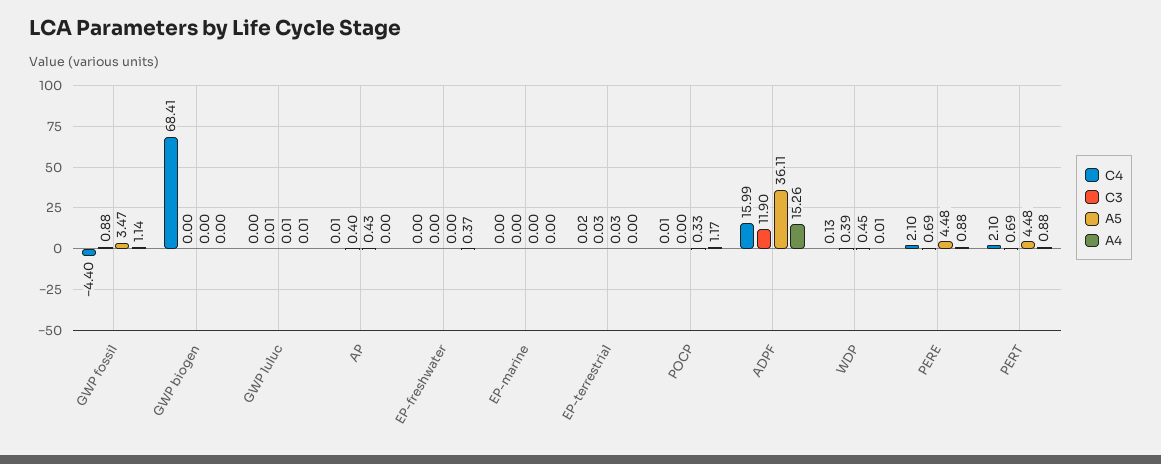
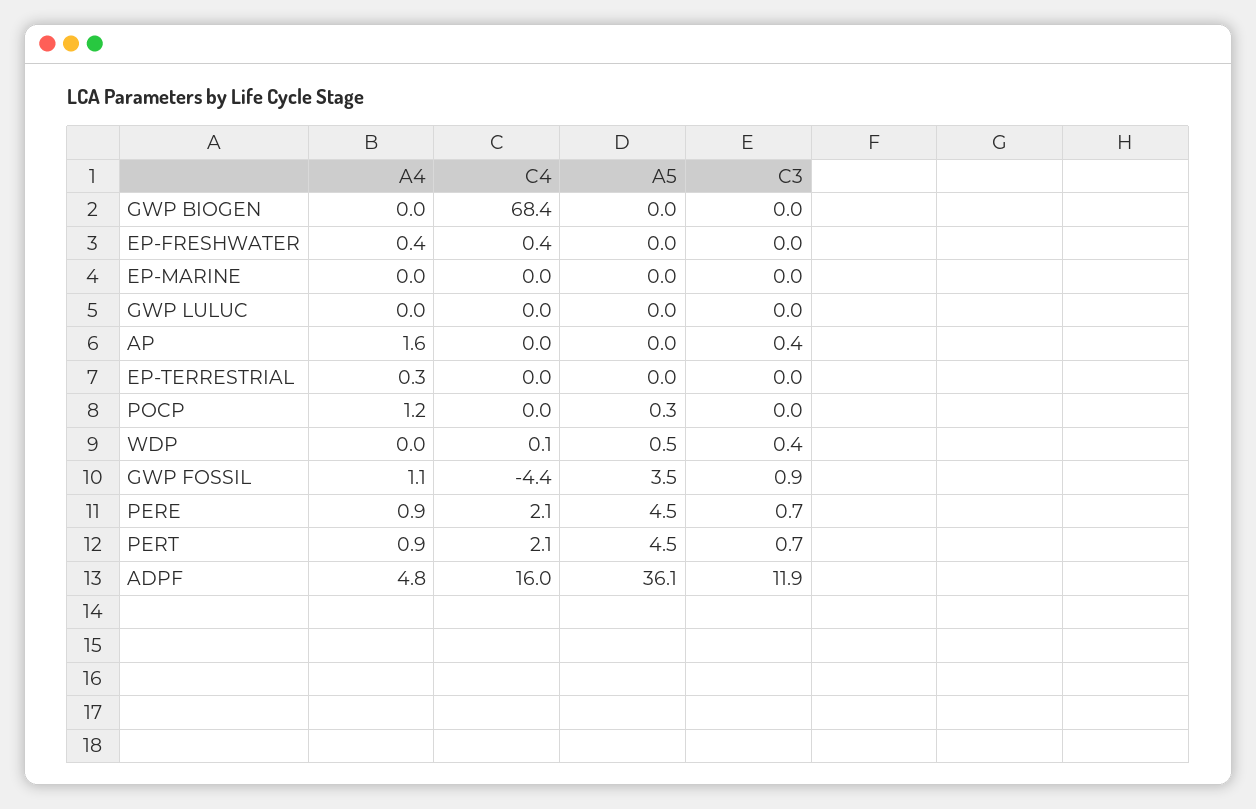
A5, AP: 0.43 -> 0
A4, AP: 0 -> 1.6
C4, EP-freshwater: 0 -> 0.4
A4, EP-terrestrial: 0 -> 0.3
A4, ADPF: 15.26 -> 4.8

